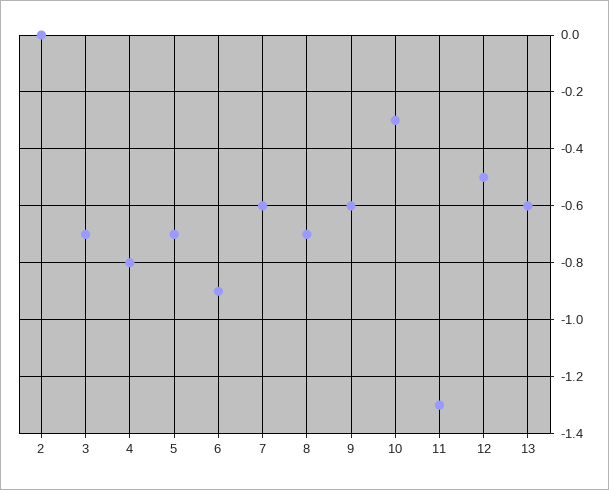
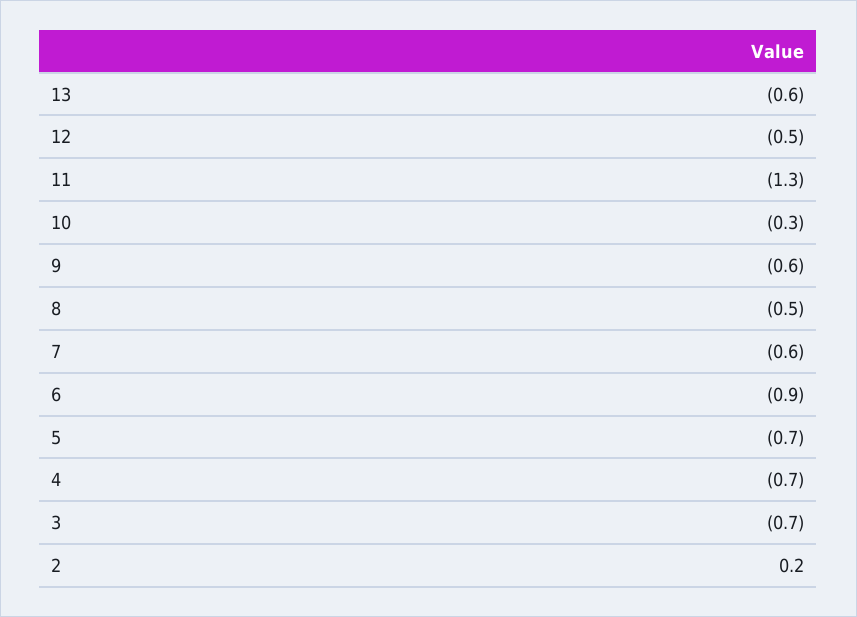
2: 0 -> 0.2
4: -0.8 -> -0.7
8: -0.7 -> -0.5

